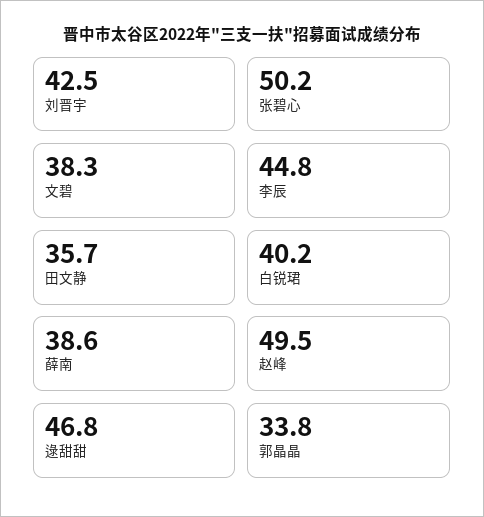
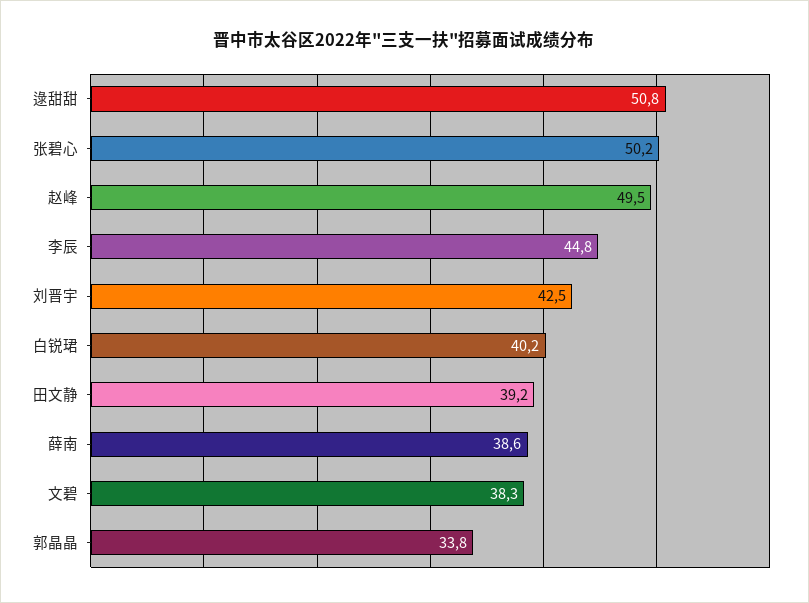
田文静: 35.7 -> 39.2
逯甜甜: 46.8 -> 50.8

